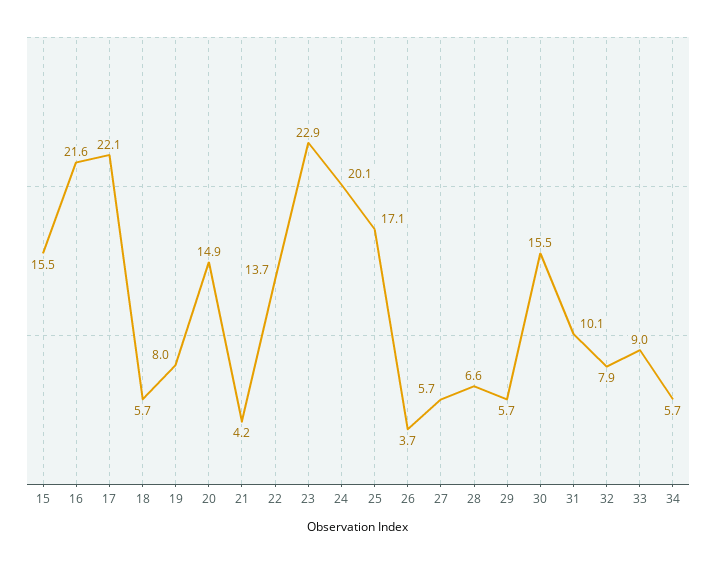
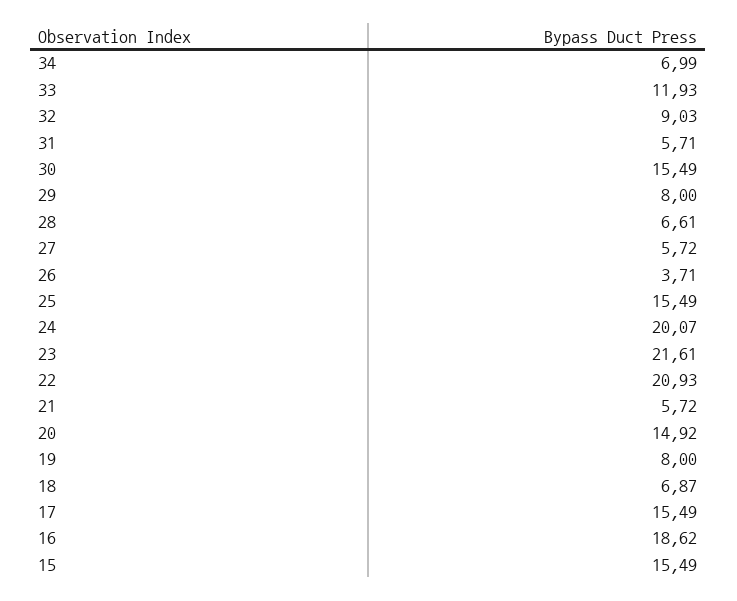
16: 21.6 -> 18.62
17: 22.1 -> 15.49
18: 5.7 -> 6.87
21: 4.2 -> 5.72
22: 13.7 -> 20.93
23: 22.9 -> 21.61
25: 17.1 -> 15.49
29: 5.7 -> 8
31: 10.1 -> 5.71
32: 7.9 -> 9.03
33: 9 -> 11.93
34: 5.7 -> 6.99

